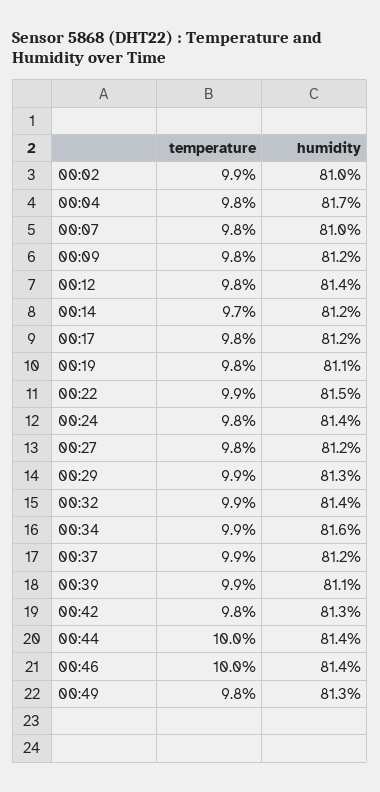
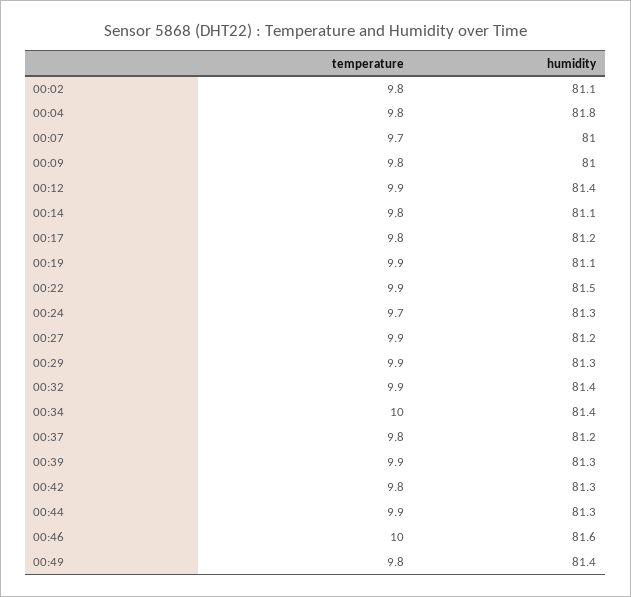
temperature, 00:02: 9.9 -> 9.8
humidity, 00:02: 81 -> 81.1
humidity, 00:04: 81.7 -> 81.8
temperature, 00:07: 9.8 -> 9.7
humidity, 00:09: 81.2 -> 81
temperature, 00:12: 9.8 -> 9.9
temperature, 00:14: 9.7 -> 9.8
humidity, 00:14: 81.2 -> 81.1
temperature, 00:19: 9.8 -> 9.9
temperature, 00:24: 9.8 -> 9.7
humidity, 00:24: 81.4 -> 81.3
temperature, 00:27: 9.8 -> 9.9
temperature, 00:34: 9.9 -> 10
humidity, 00:34: 81.6 -> 81.4
temperature, 00:37: 9.9 -> 9.8
humidity, 00:39: 81.1 -> 81.3
temperature, 00:44: 10 -> 9.9
humidity, 00:44: 81.4 -> 81.3
humidity, 00:46: 81.4 -> 81.6
humidity, 00:49: 81.3 -> 81.4

